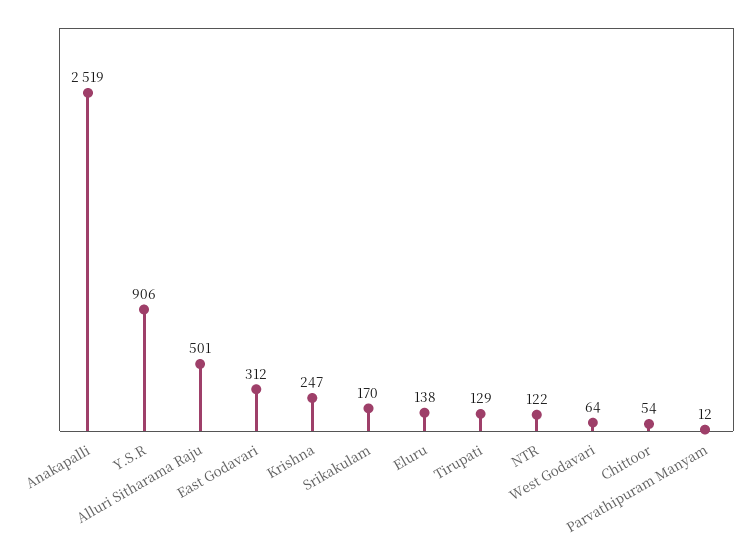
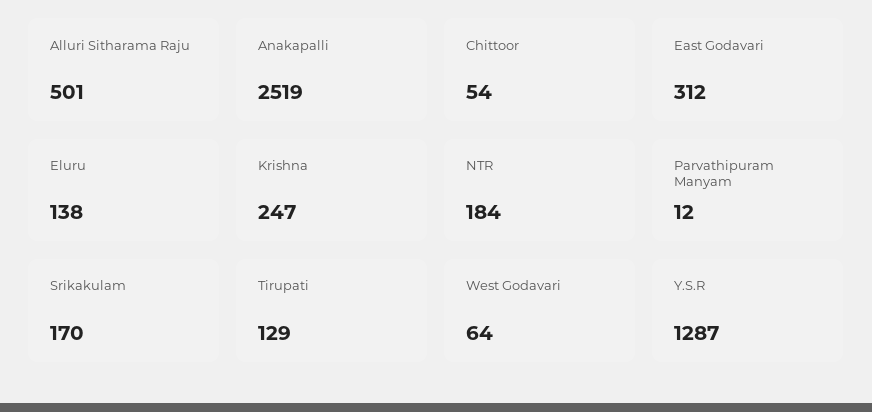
Y.S.R: 906 -> 1287
NTR: 122 -> 184

